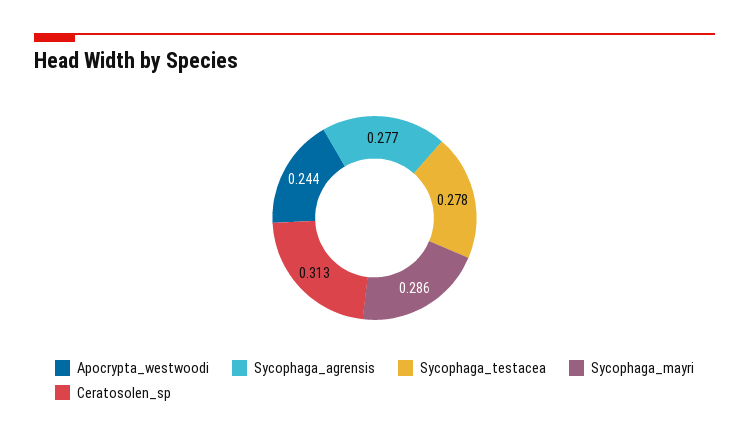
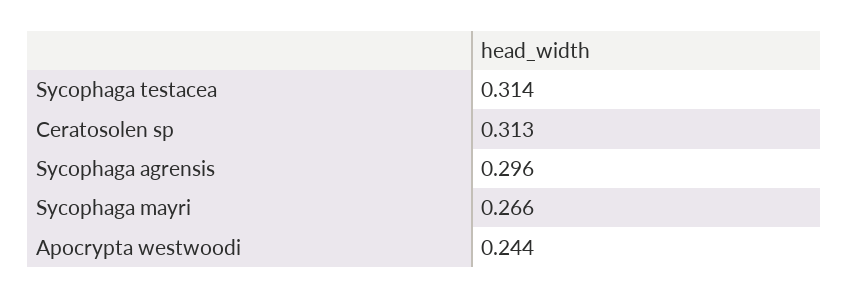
Sycophaga_agrensis: 0.277 -> 0.296
Sycophaga_testacea: 0.278 -> 0.314
Sycophaga_mayri: 0.286 -> 0.266

